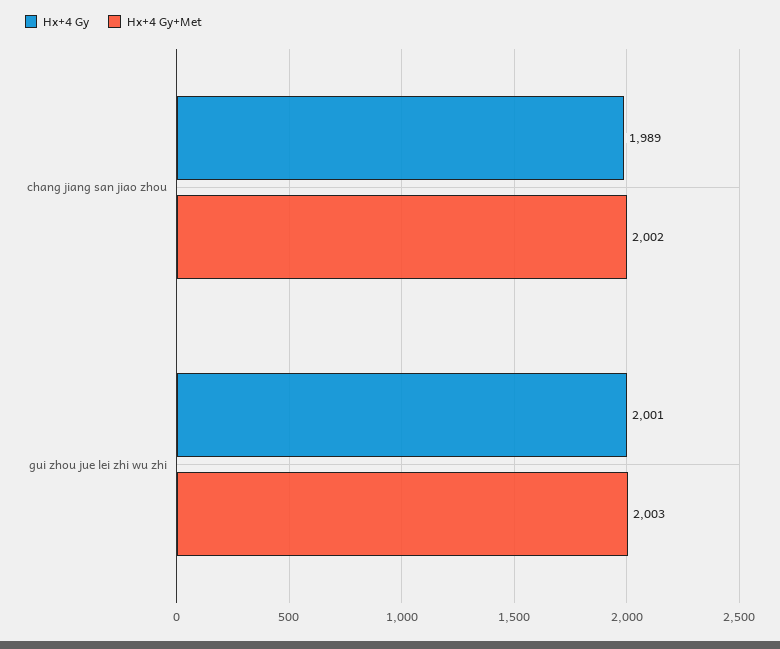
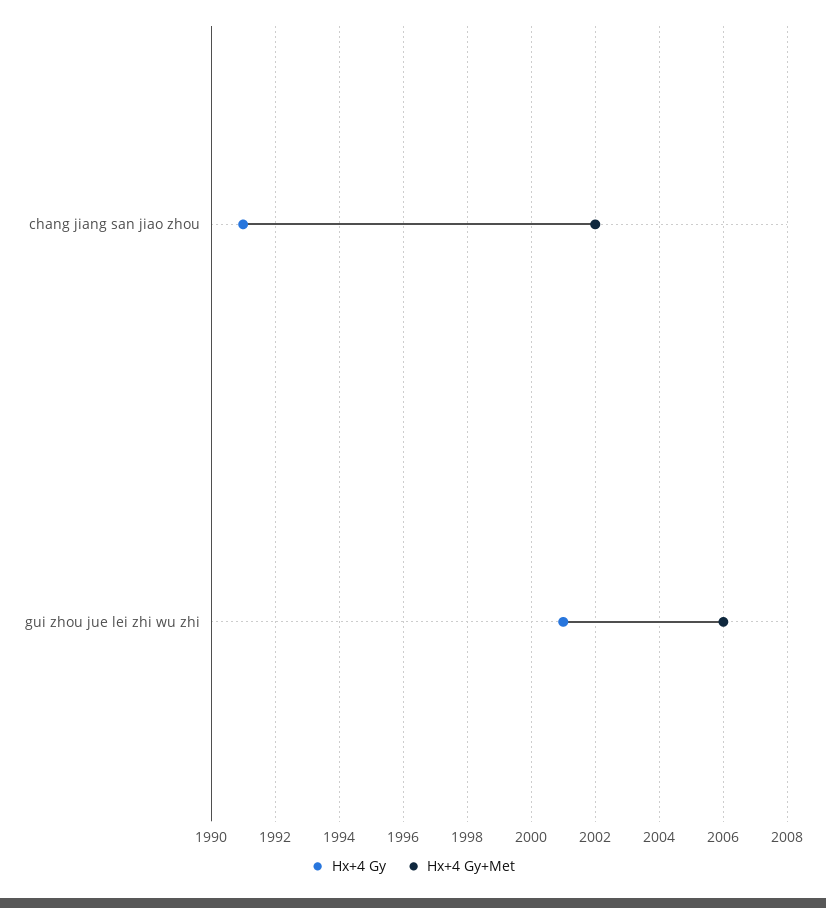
Hx+4 Gy, chang jiang san jiao zhou: 1989 -> 1991
Hx+4 Gy+Met, gui zhou jue lei zhi wu zhi: 2003 -> 2006

